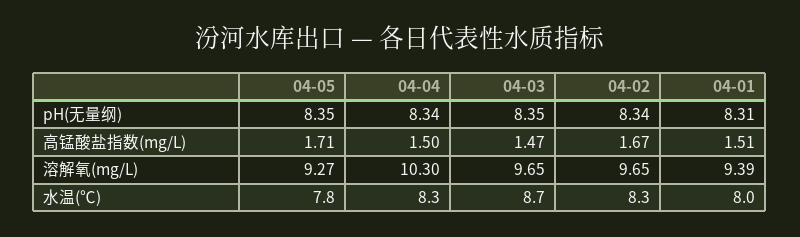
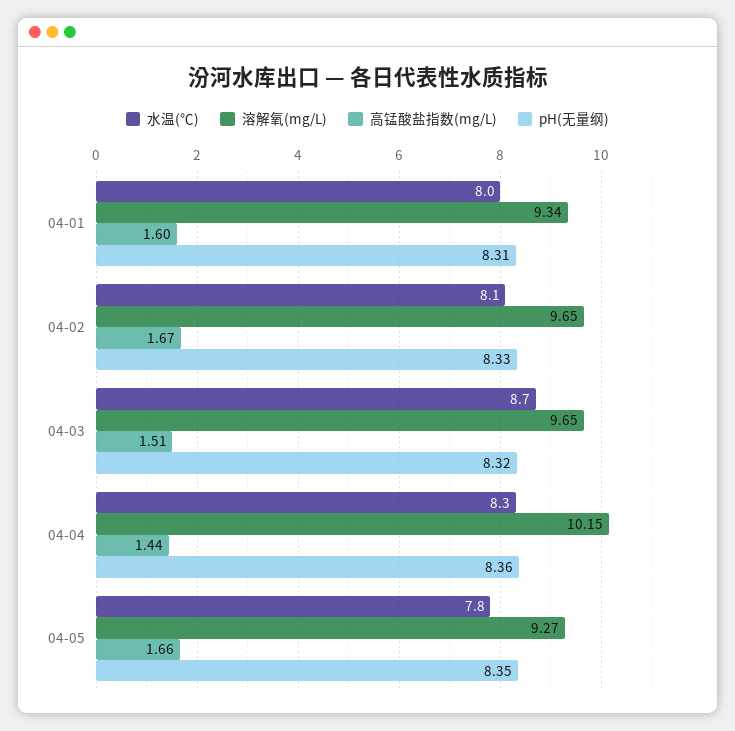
pH(无量纲), 04-04: 8.34 -> 8.36
pH(无量纲), 04-03: 8.35 -> 8.32
pH(无量纲), 04-02: 8.34 -> 8.33
高锰酸盐指数(mg/L), 04-05: 1.71 -> 1.66
高锰酸盐指数(mg/L), 04-04: 1.5 -> 1.44
高锰酸盐指数(mg/L), 04-03: 1.47 -> 1.51
高锰酸盐指数(mg/L), 04-01: 1.51 -> 1.6
溶解氧(mg/L), 04-04: 10.3 -> 10.15
溶解氧(mg/L), 04-01: 9.39 -> 9.34
水温(℃), 04-02: 8.3 -> 8.1

